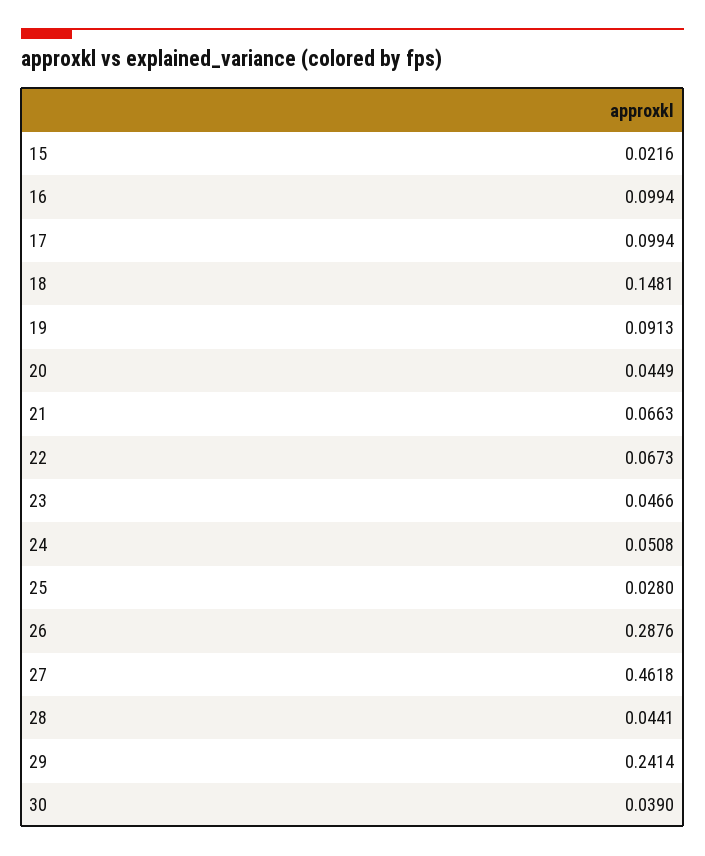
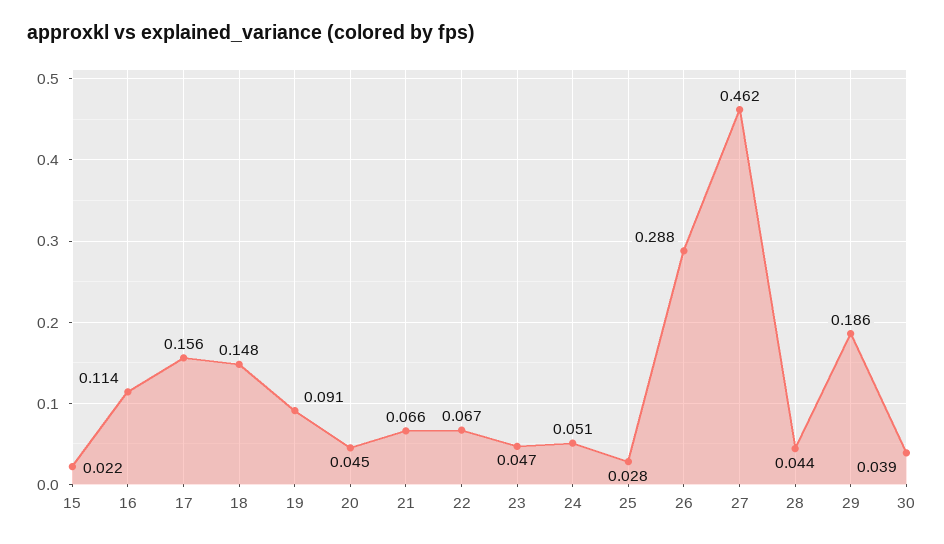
16: 0.0994 -> 0.114
17: 0.0994 -> 0.156
29: 0.2414 -> 0.186

